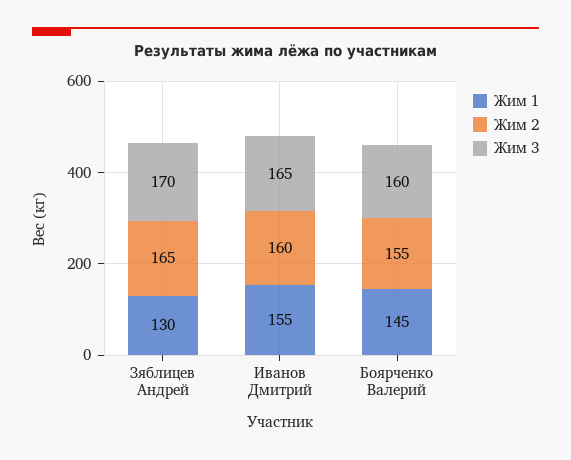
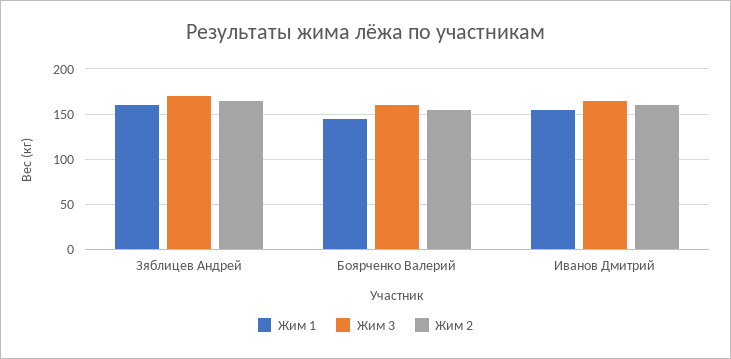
Жим 1, Зяблицев Андрей: 130 -> 160

